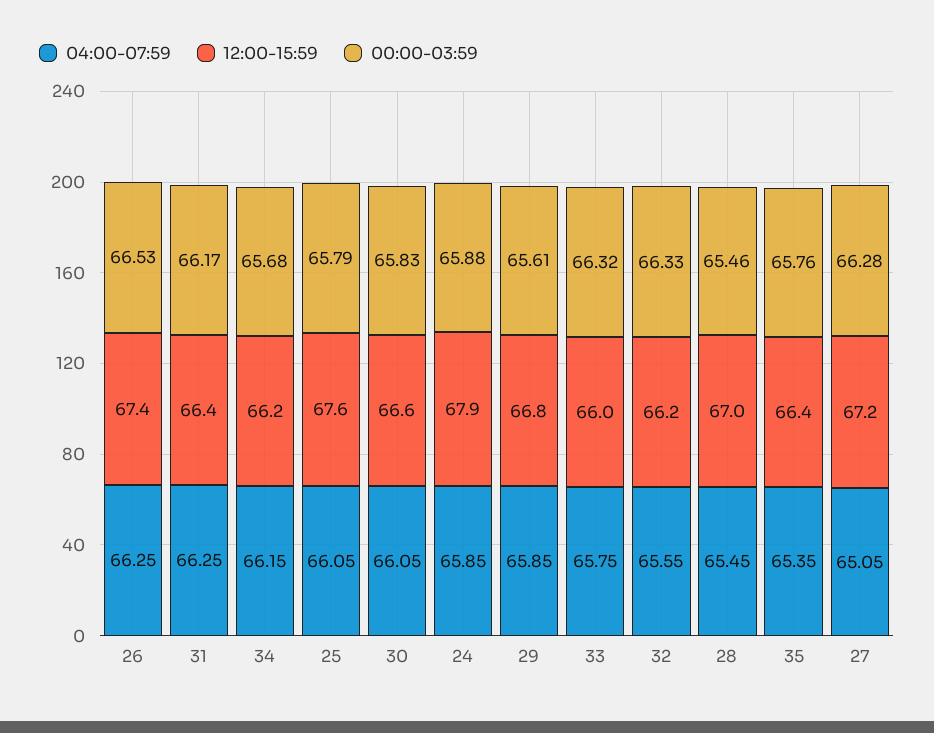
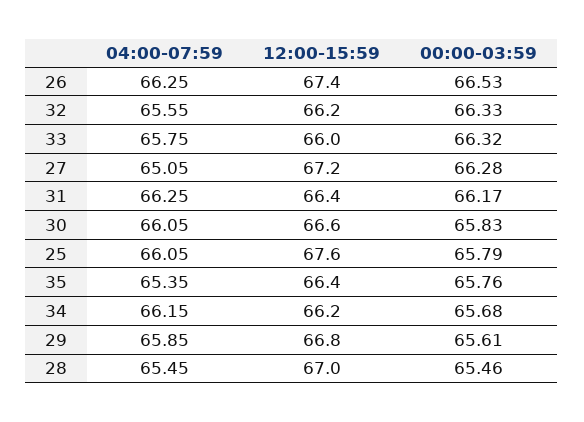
04:00-07:59, 24: 65.85 -> none
12:00-15:59, 24: 67.9 -> none
00:00-03:59, 24: 65.88 -> none

